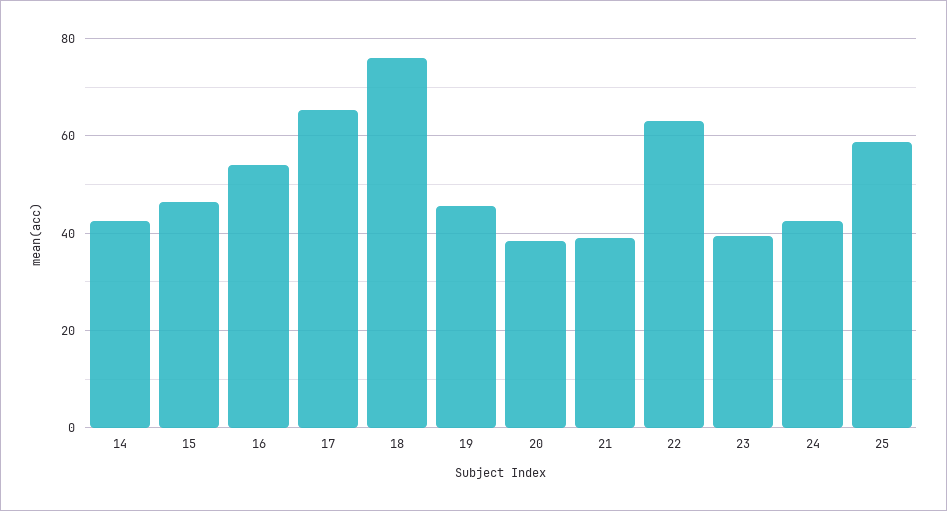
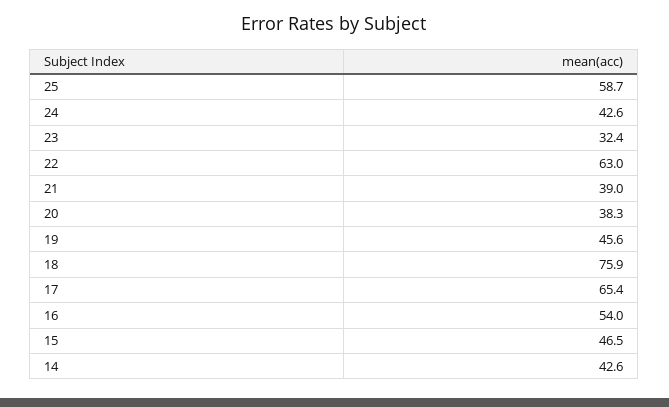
23: 40 -> 32.4

